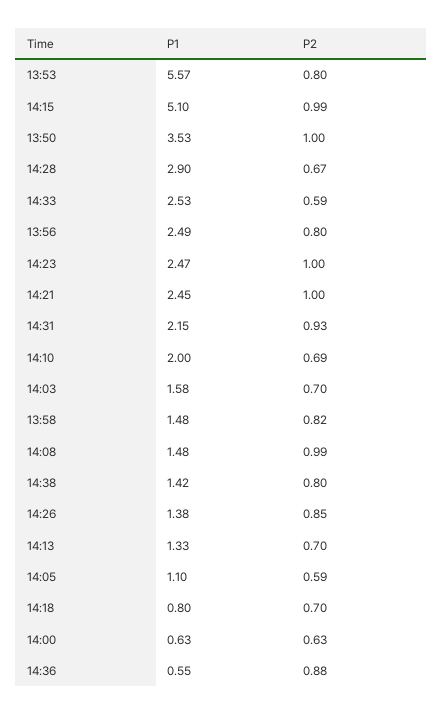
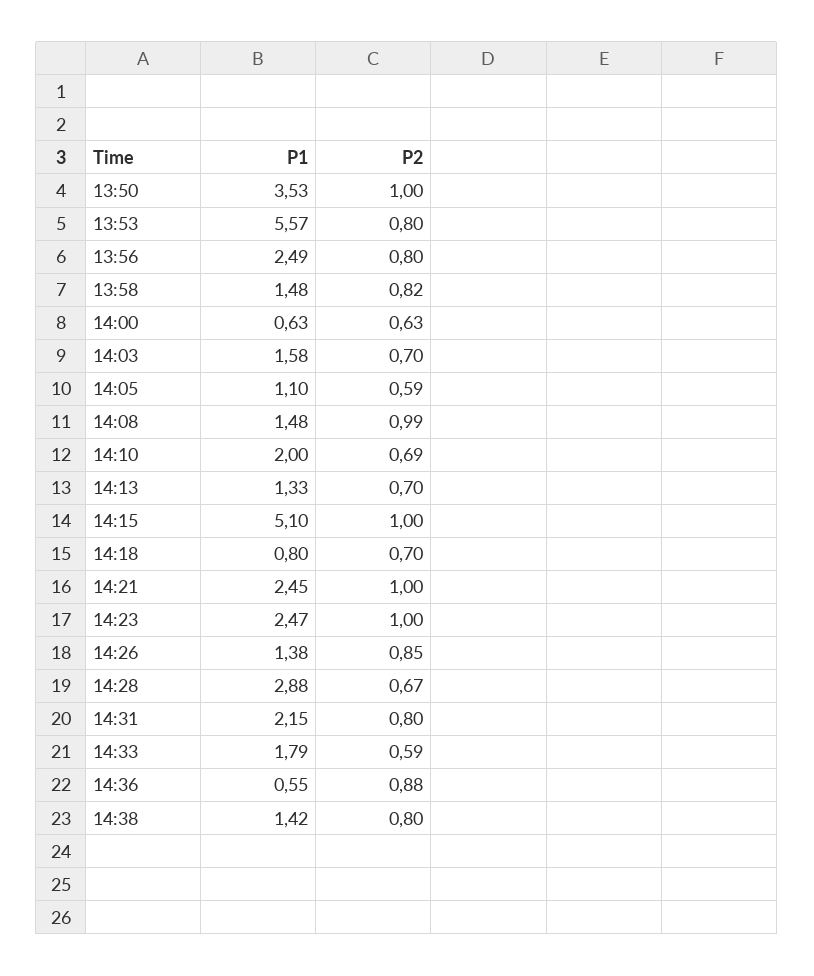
P2, 14:15: 0.99 -> 1
P1, 14:28: 2.9 -> 2.88
P1, 14:33: 2.53 -> 1.79
P2, 14:31: 0.93 -> 0.8

